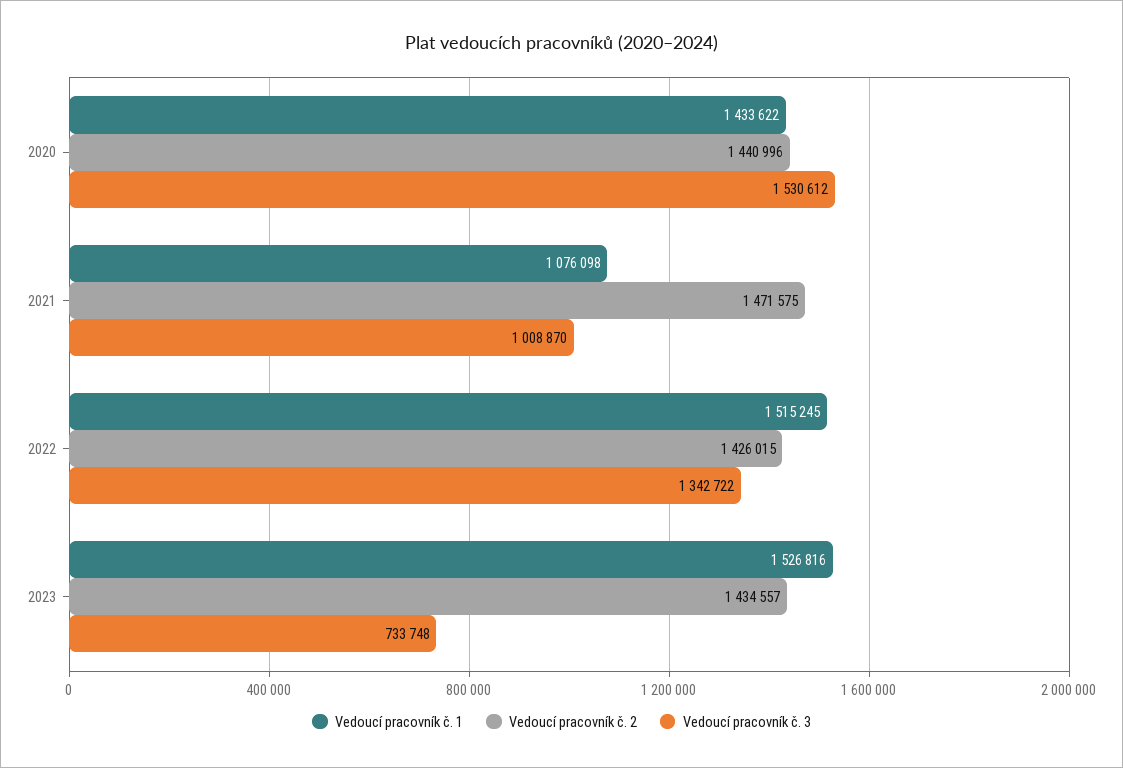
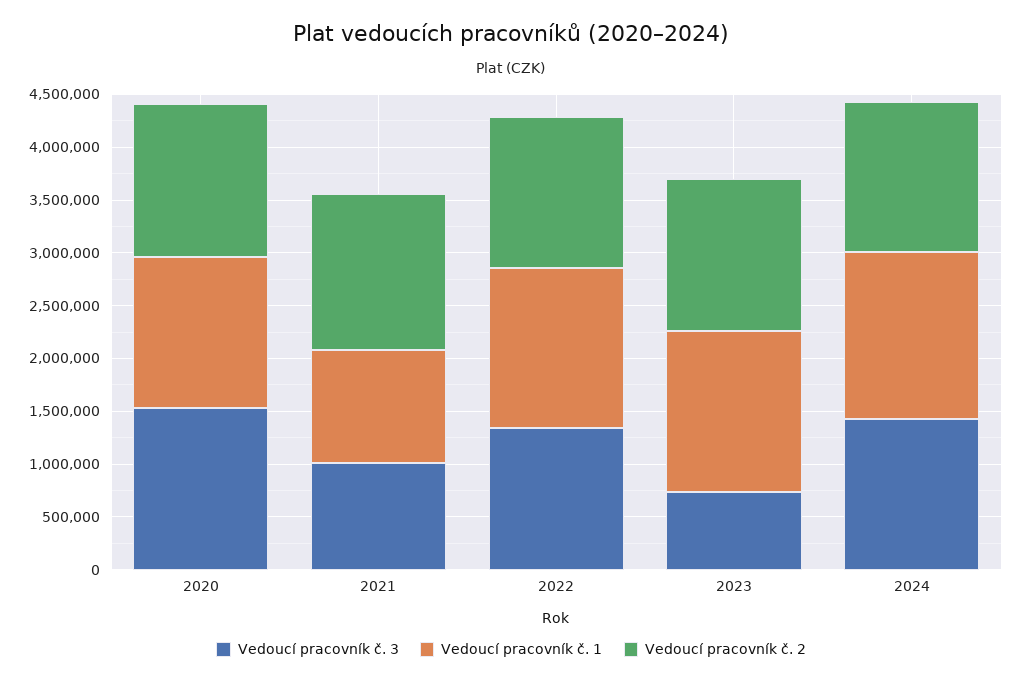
Vedoucí pracovník č. 3, 2024: none -> 1400000
Vedoucí pracovník č. 1, 2024: none -> 1600000
Vedoucí pracovník č. 2, 2024: none -> 1400000

